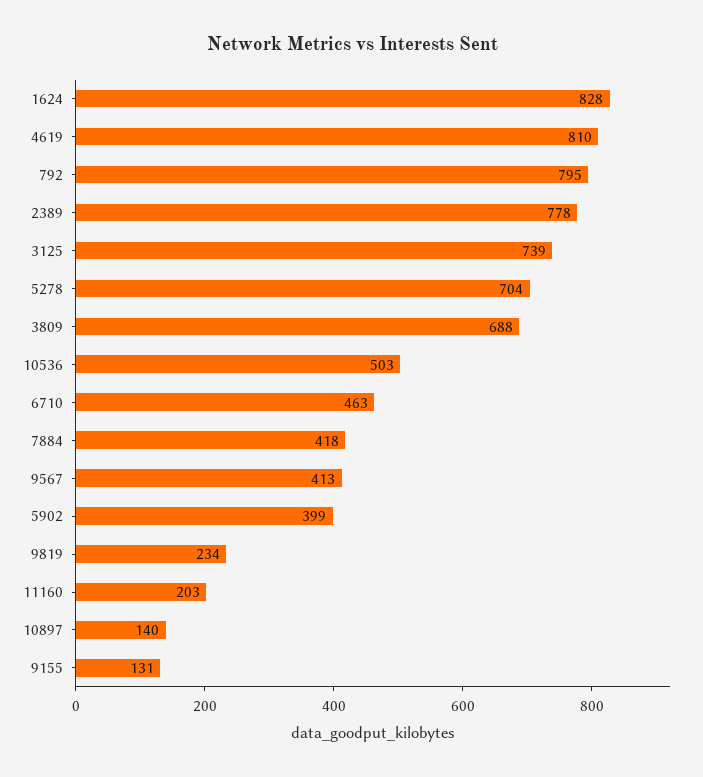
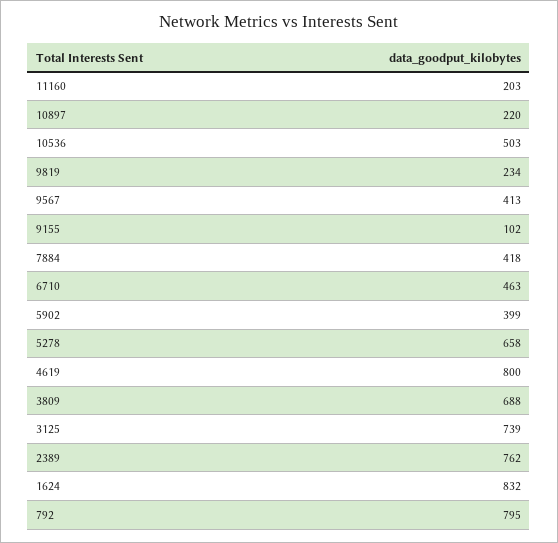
1624: 828 -> 832
4619: 810 -> 800
2389: 778 -> 762
5278: 704 -> 658
10897: 140 -> 220
9155: 131 -> 102

